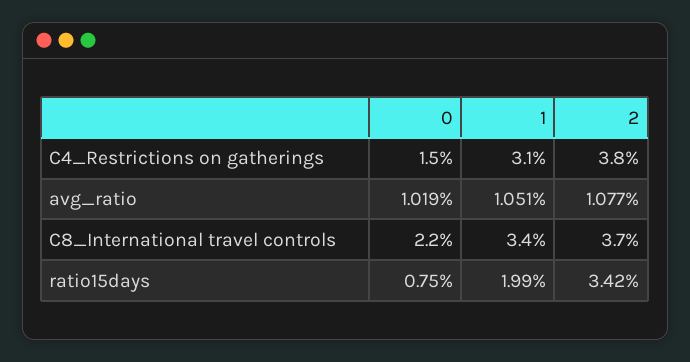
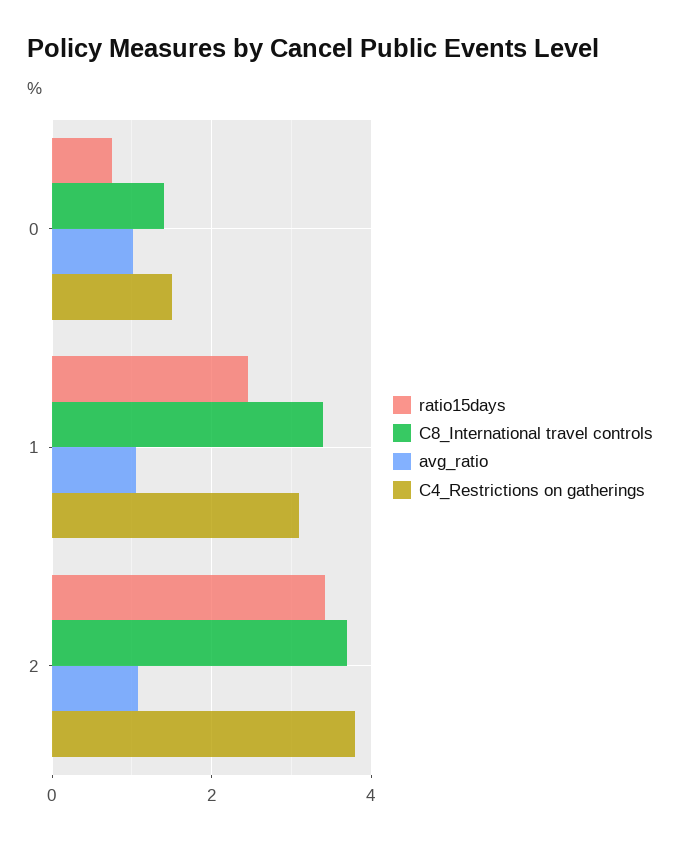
C8_International travel controls, 0: 2.2 -> 1.4
ratio15days, 1: 1.99 -> 2.4

